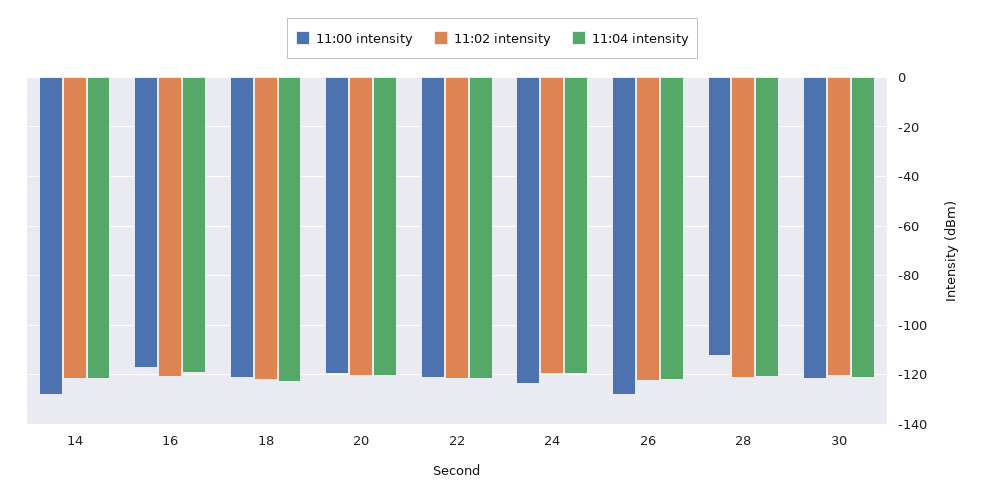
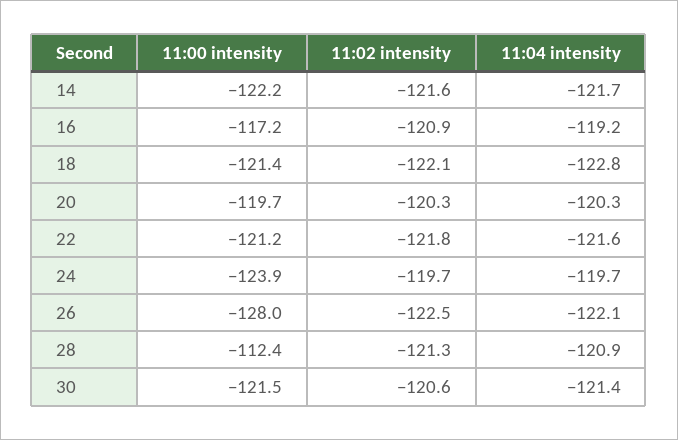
11:00 intensity, 14: -127.5 -> -122.2

